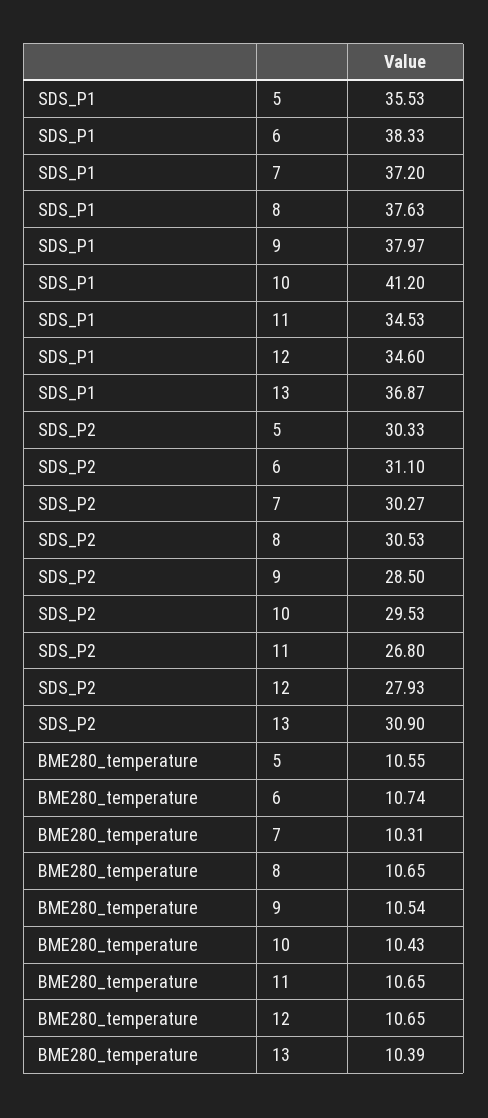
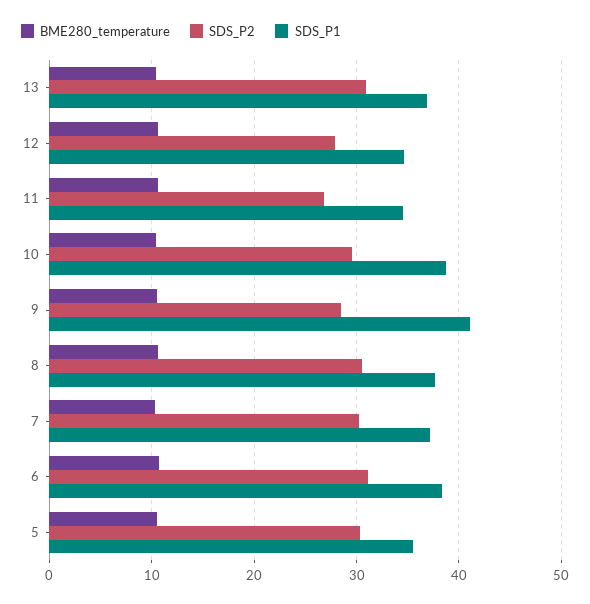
SDS_P1, 9: 37.97 -> 41
SDS_P1, 10: 41.2 -> 39

